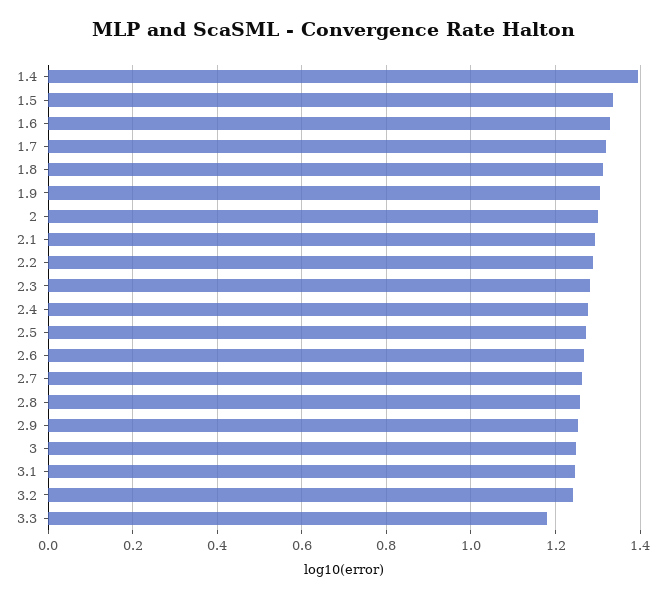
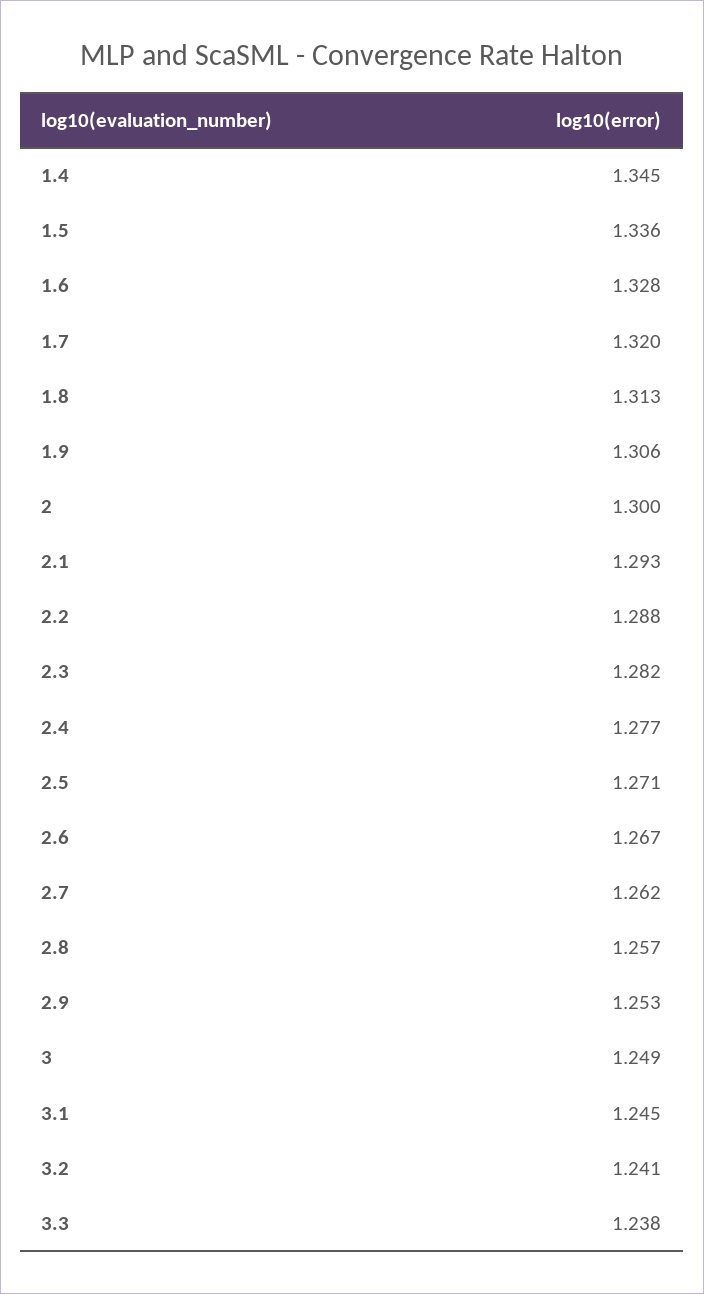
1.4: 1.4 -> 1.345
3.3: 1.18 -> 1.238

